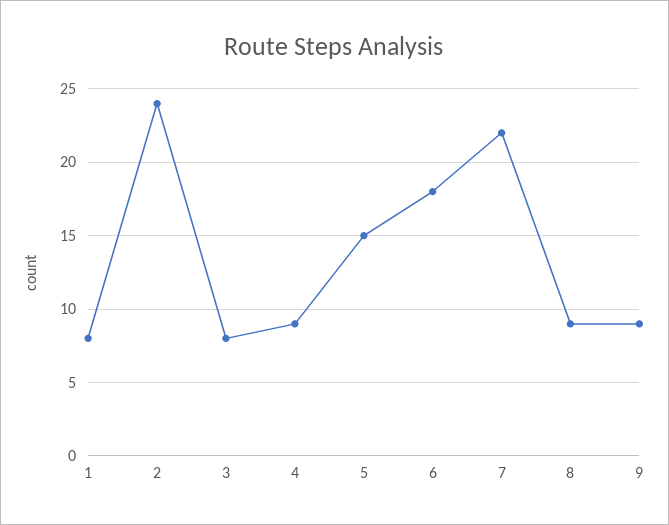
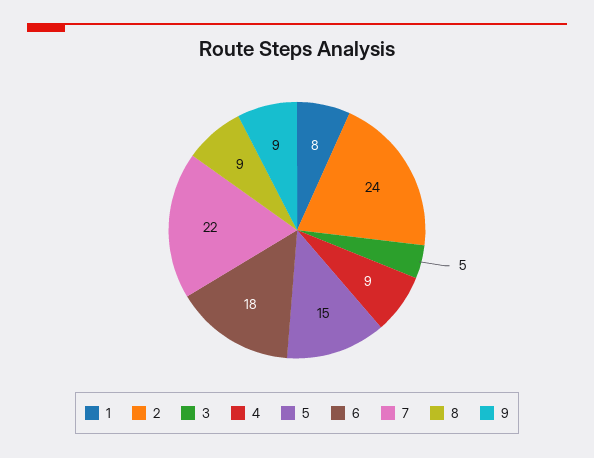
3: 8 -> 5

